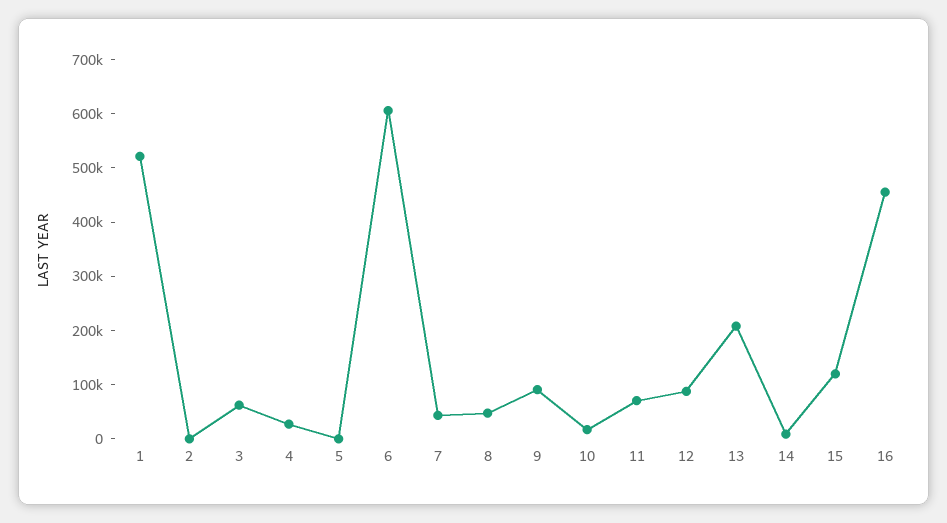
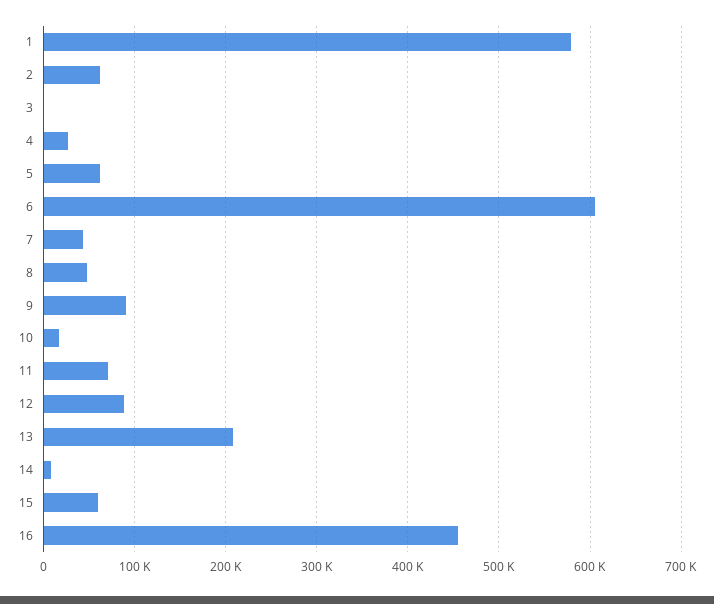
1: 520000 -> 580000
2: 0 -> 60000
3: 60000 -> 0
5: 0 -> 60000
15: 120000 -> 60000

